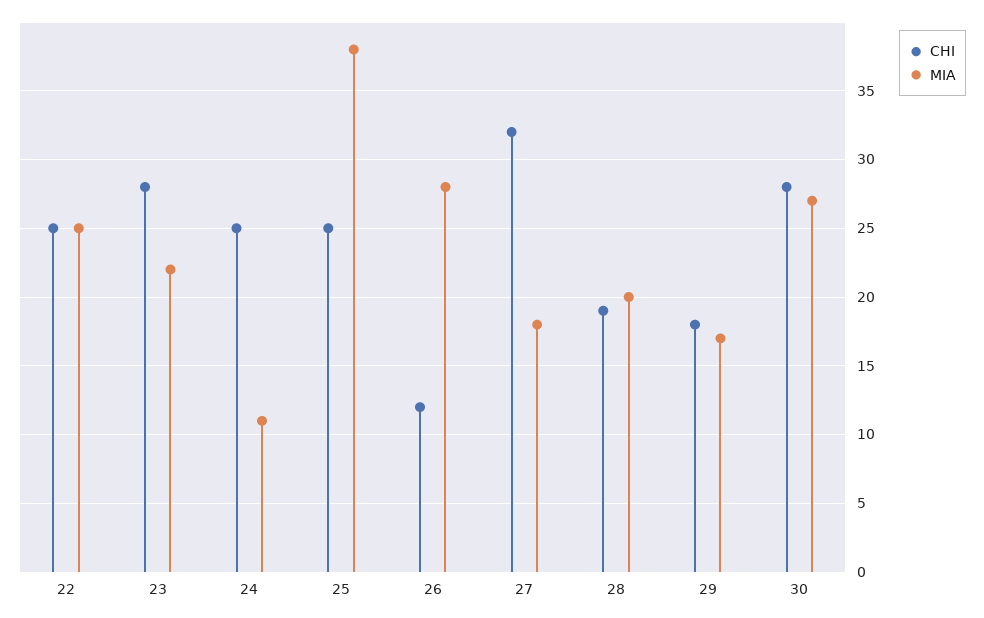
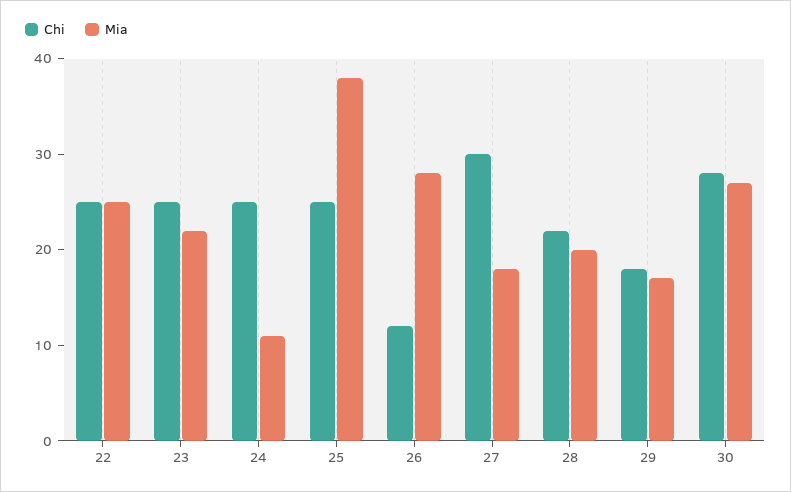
CHI, 23: 28 -> 25
CHI, 27: 32 -> 30
CHI, 28: 19 -> 22

